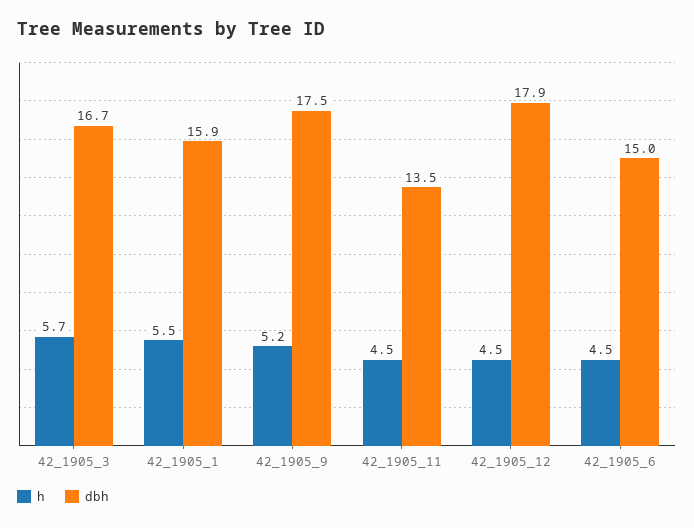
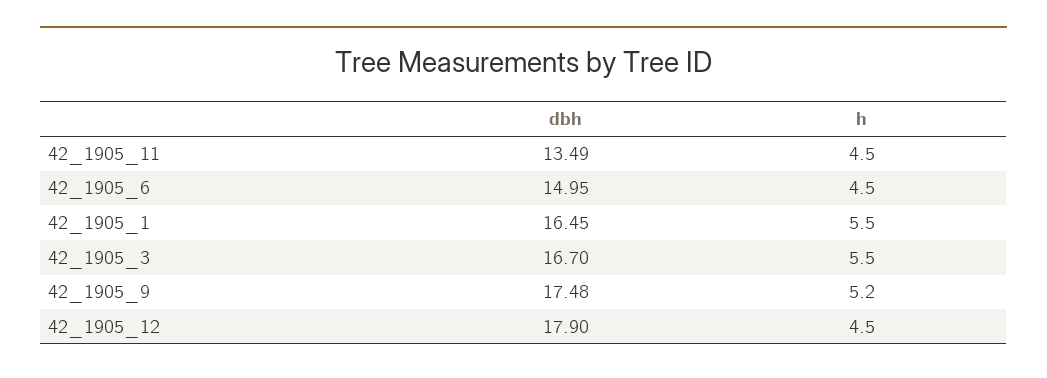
h, 42_1905_3: 5.7 -> 5.5
dbh, 42_1905_1: 15.9 -> 16.45

